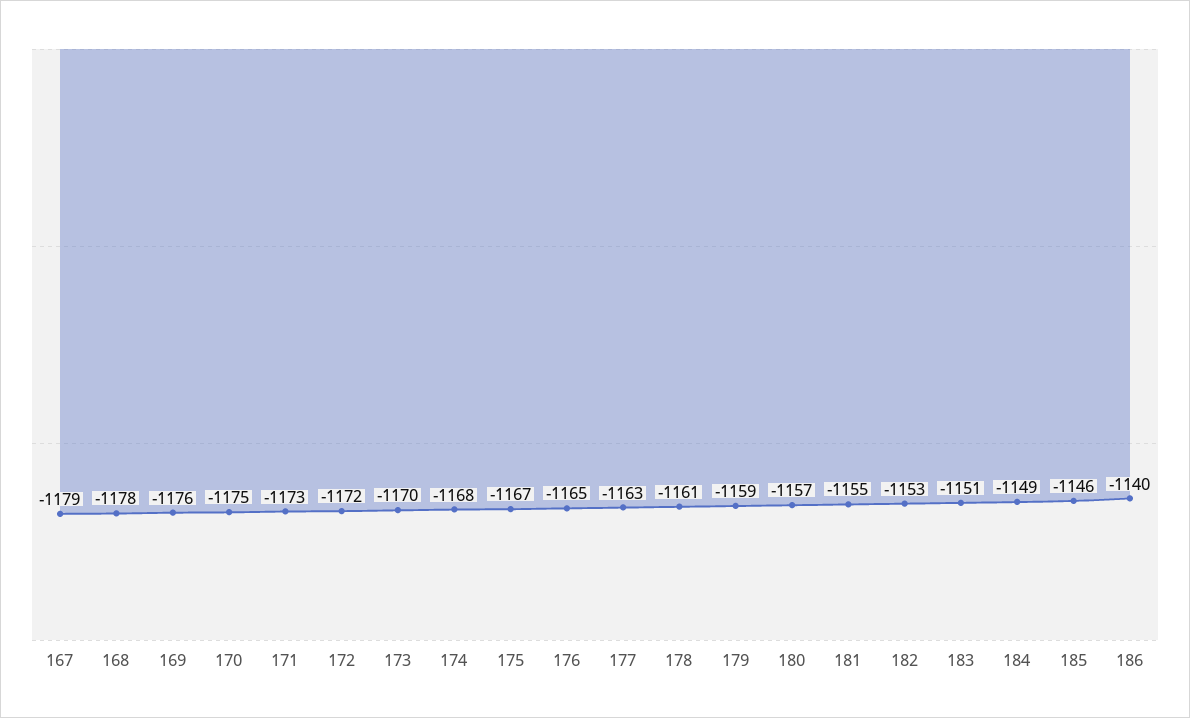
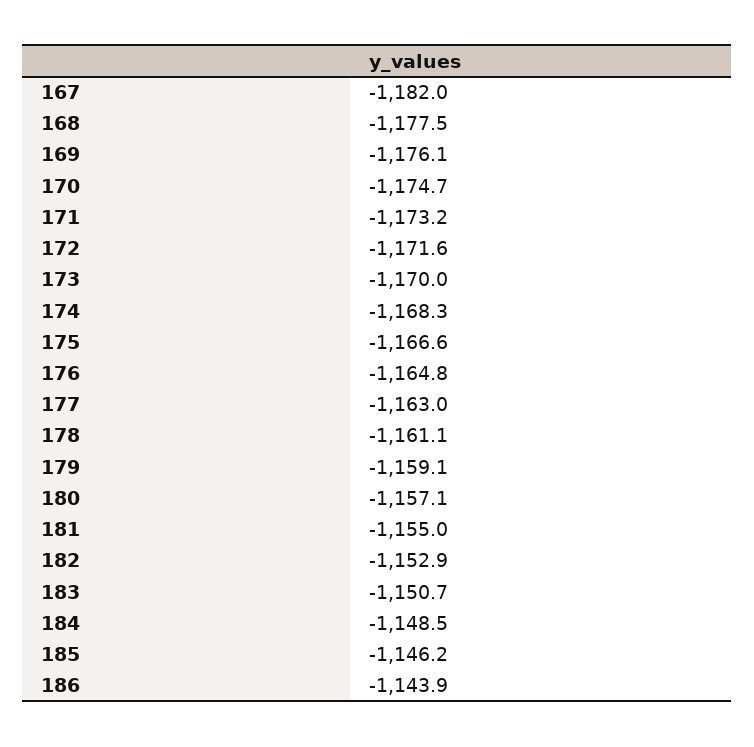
167: -1179 -> -1182
186: -1140 -> -1143.9

